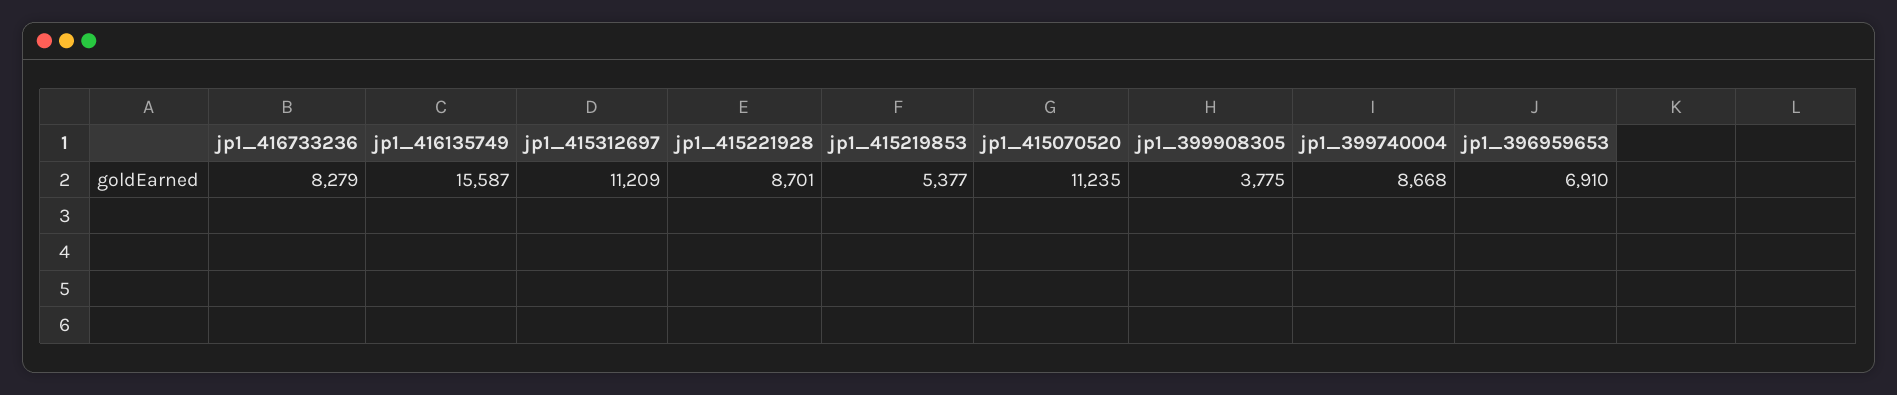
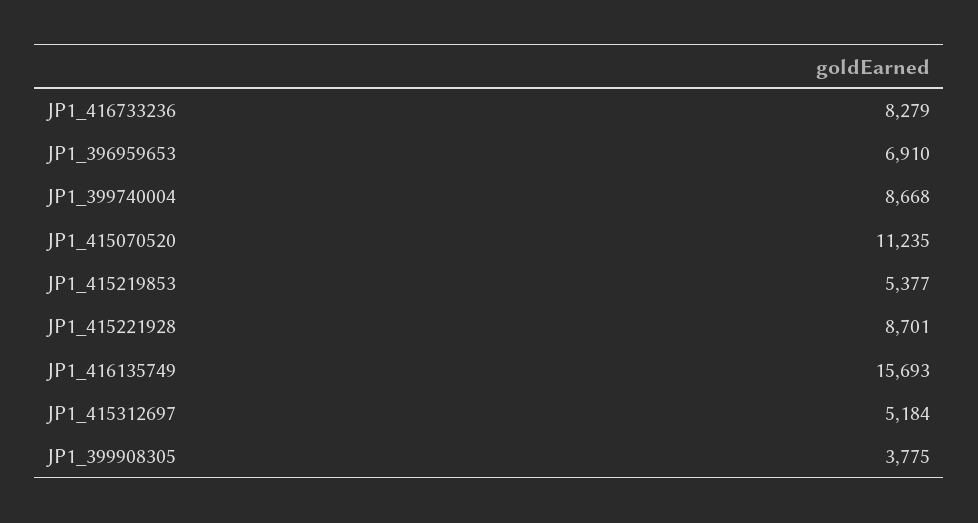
jp1_416135749: 15587 -> 15693
jp1_415312697: 11209 -> 5184

